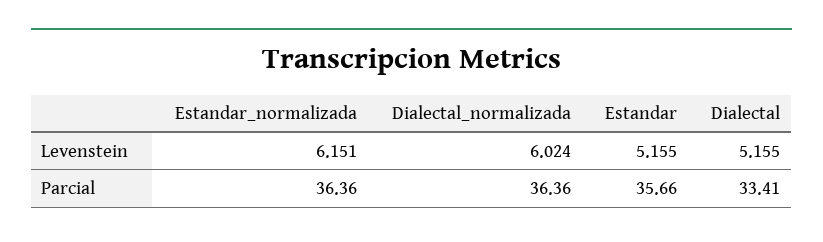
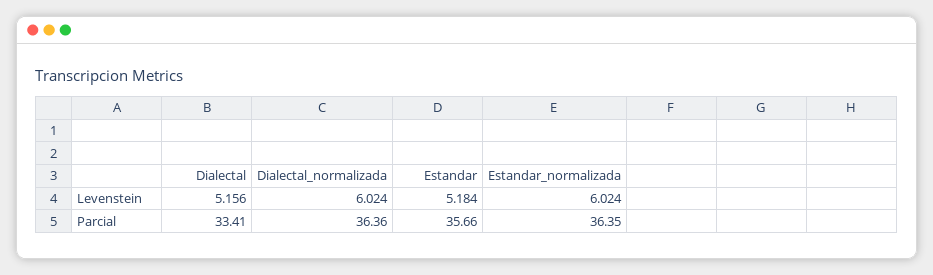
Estandar_normalizada, Levenstein: 6.151 -> 6.024
Estandar, Levenstein: 5.155 -> 5.184
Dialectal, Levenstein: 5.155 -> 5.156
Estandar_normalizada, Parcial: 36.36 -> 36.35

